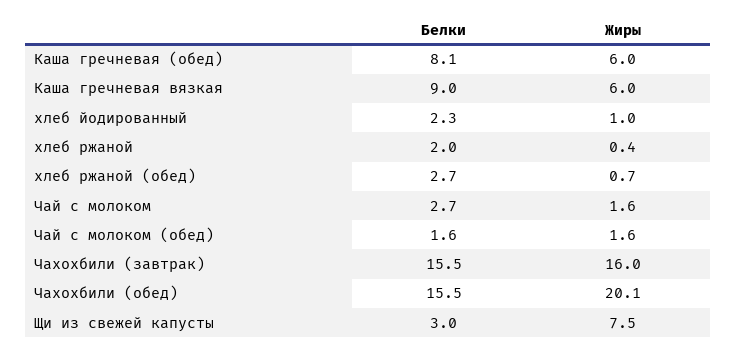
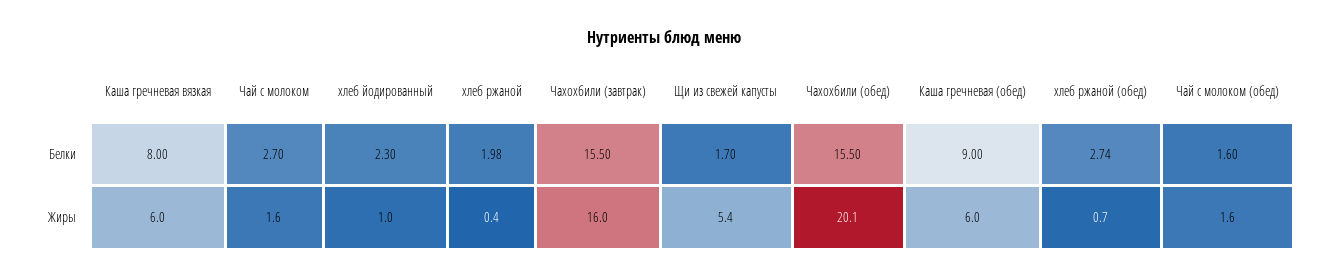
Белки, Каша гречневая (обед): 8.1 -> 9
Белки, Каша гречневая вязкая: 9 -> 8
Белки, Щи из свежей капусты: 3 -> 1.7
Жиры, Щи из свежей капусты: 7.5 -> 5.4

